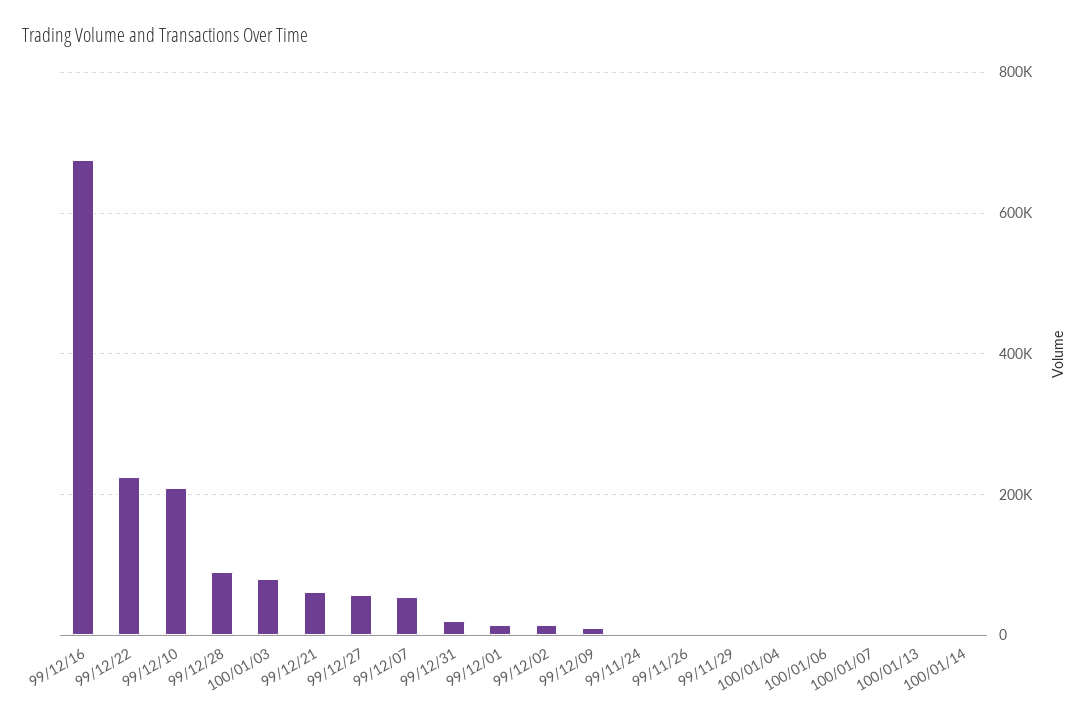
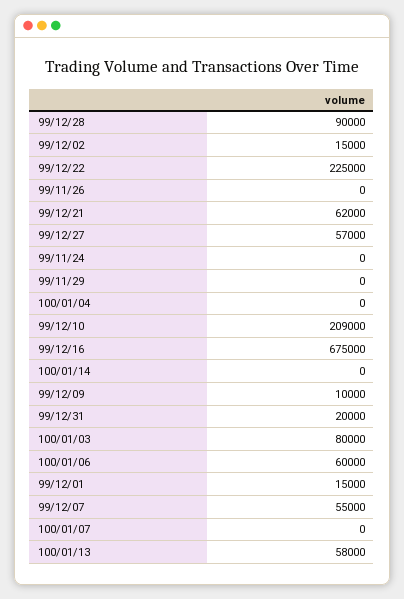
100/01/06: 0 -> 60000
100/01/13: 0 -> 58000

